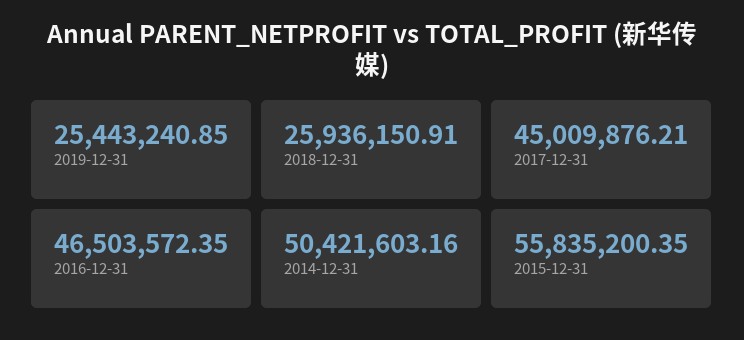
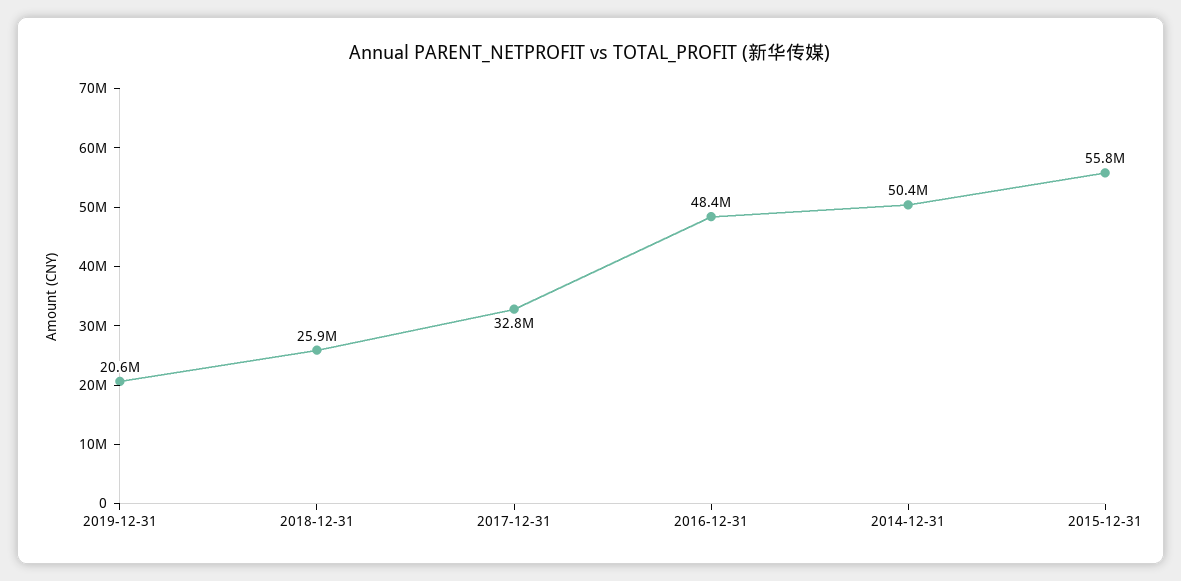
2019-12-31: 25443240.85 -> 20600000
2017-12-31: 45009876.21 -> 32800000
2016-12-31: 46503572.35 -> 48400000

